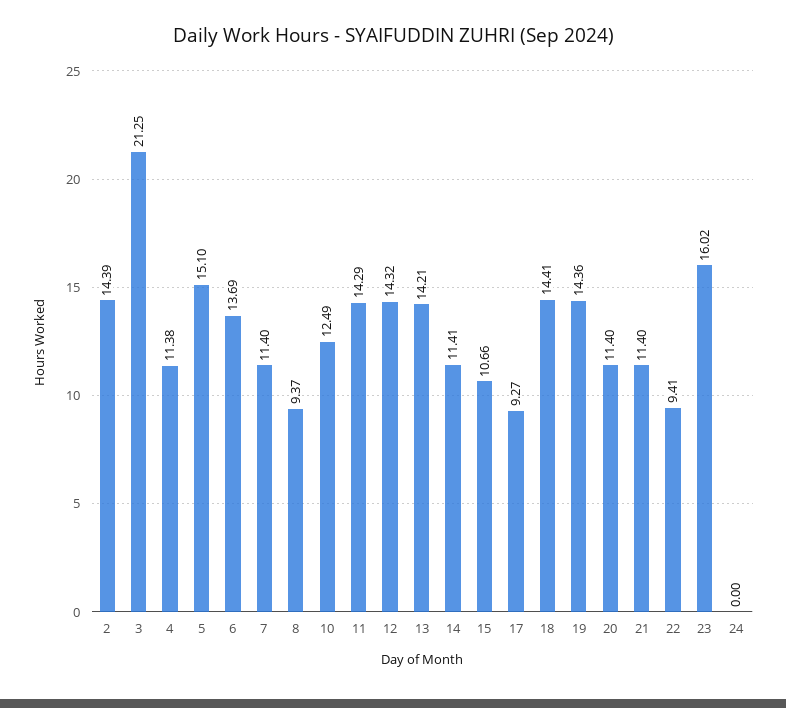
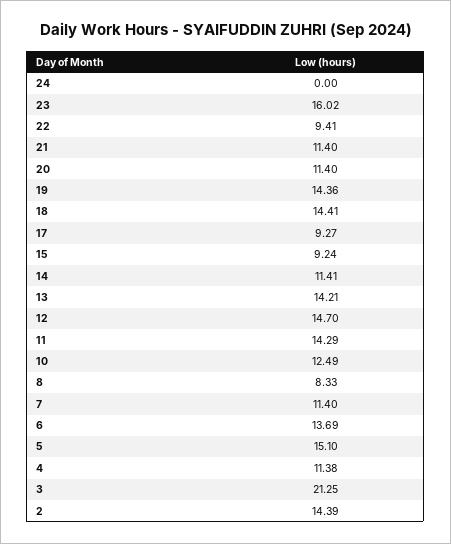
8: 9.37 -> 8.33
12: 14.32 -> 14.7
15: 10.66 -> 9.24

